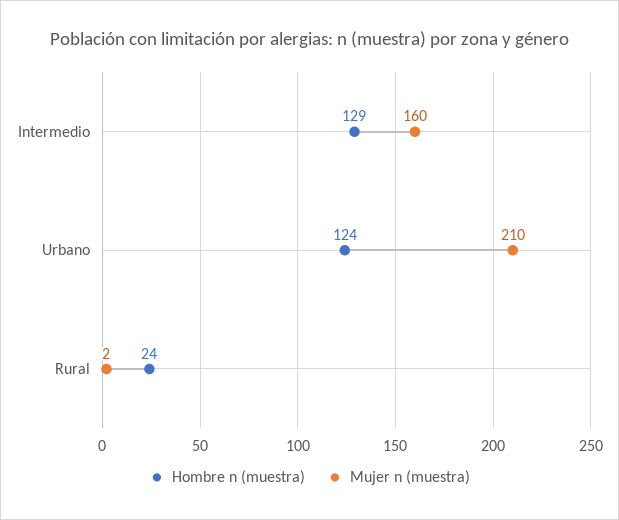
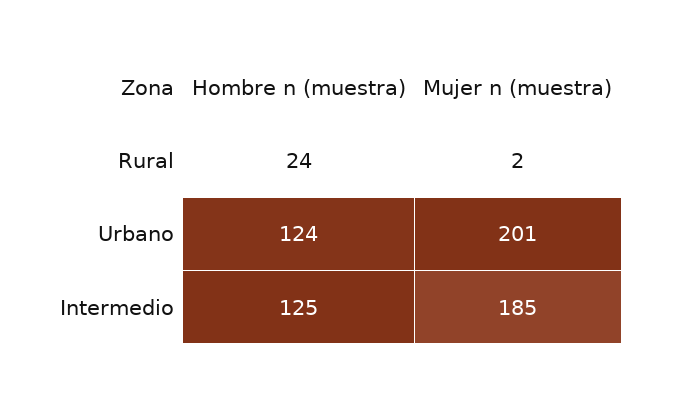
Hombre n (muestra), Intermedio: 129 -> 125
Mujer n (muestra), Intermedio: 160 -> 185
Mujer n (muestra), Urbano: 210 -> 201

